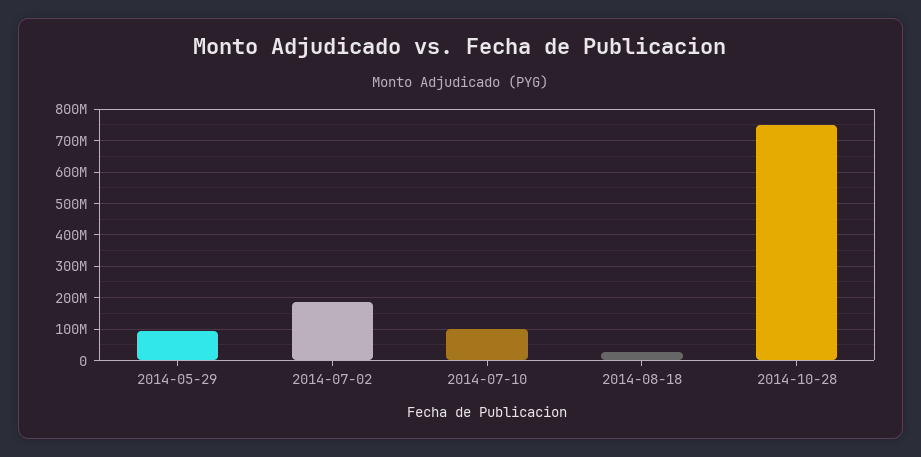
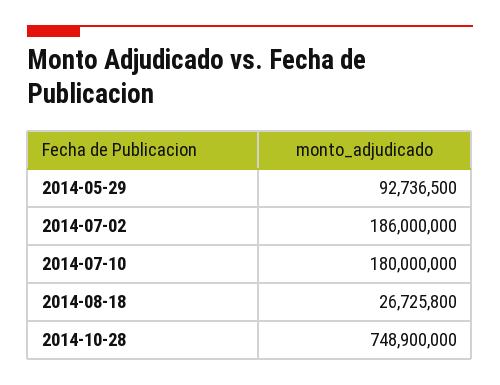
2014-07-10: 100000000 -> 180000000

